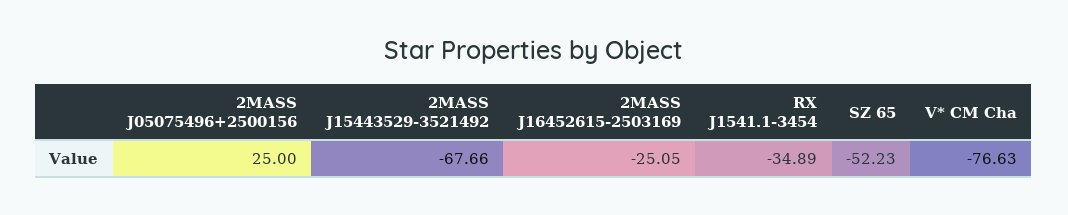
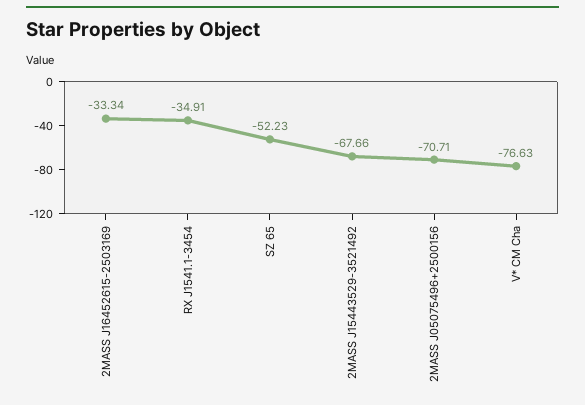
2MASS J05075496+2500156: 25 -> -70.71
2MASS J16452615-2503169: -25.05 -> -33.34
RX J1541.1-3454: -34.89 -> -34.91

